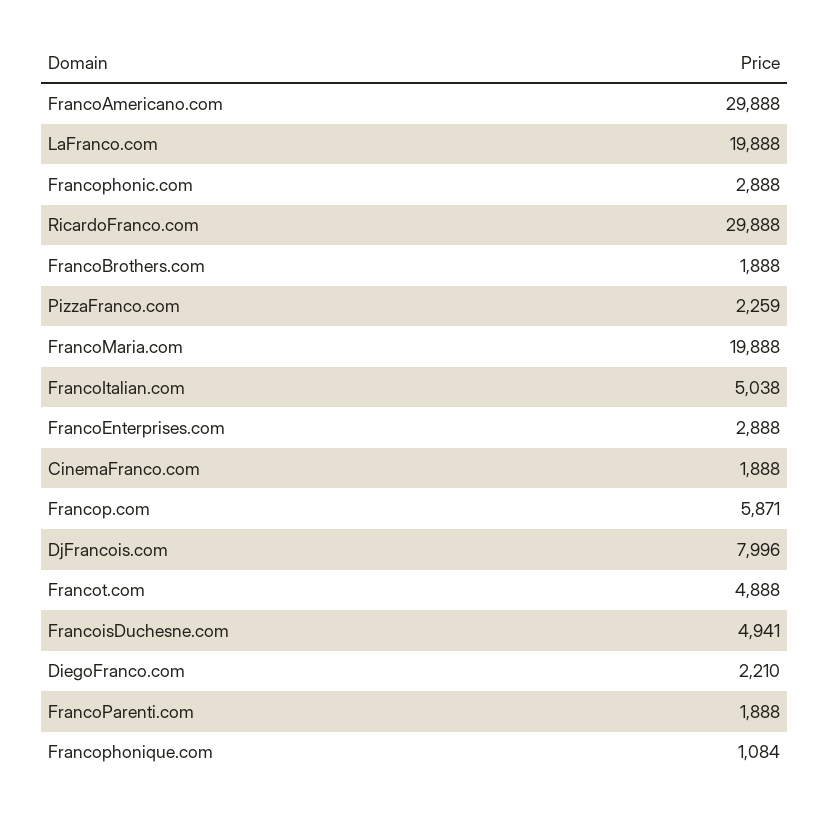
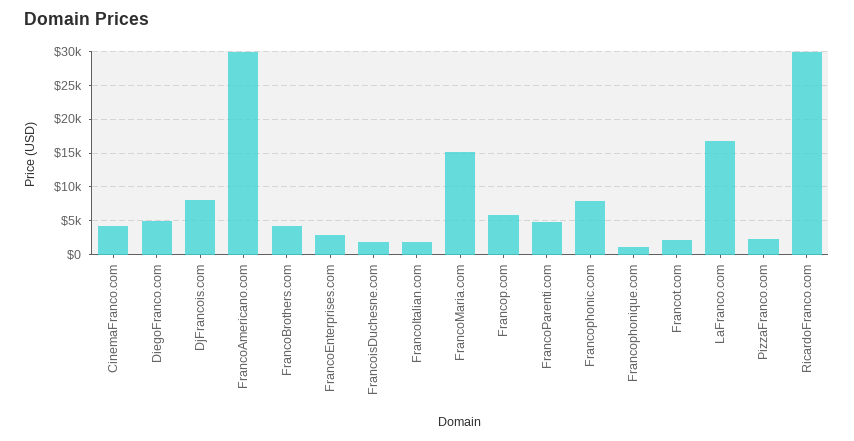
LaFranco.com: 19888 -> 17000
Francophonic.com: 2888 -> 8000
FrancoBrothers.com: 1888 -> 4000
FrancoMaria.com: 19888 -> 15000
FrancoItalian.com: 5038 -> 2000
CinemaFranco.com: 1888 -> 4000
Francot.com: 4888 -> 2000
FrancoisDuchesne.com: 4941 -> 2000
DiegoFranco.com: 2210 -> 5000
FrancoParenti.com: 1888 -> 5000

